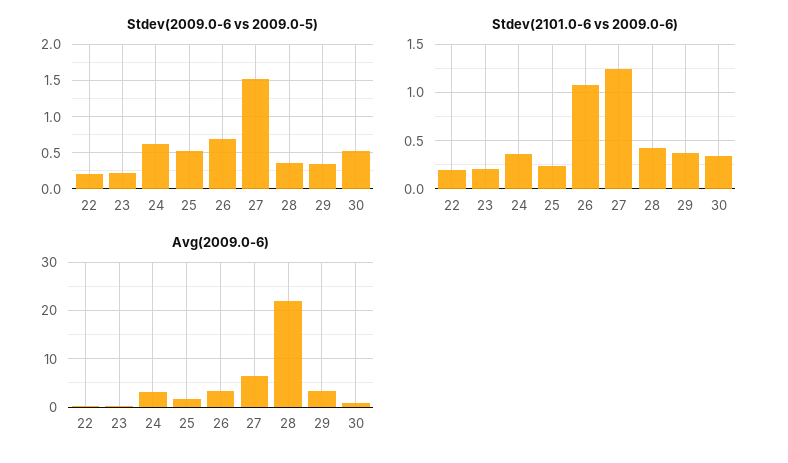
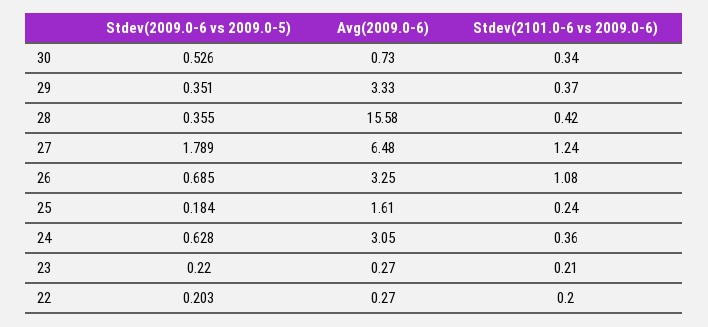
Stdev(2009.0-6 vs 2009.0-5), 25: 0.5 -> 0.184
Stdev(2009.0-6 vs 2009.0-5), 27: 1.5 -> 1.789
Avg(2009.0-6), 28: 22 -> 15.58

